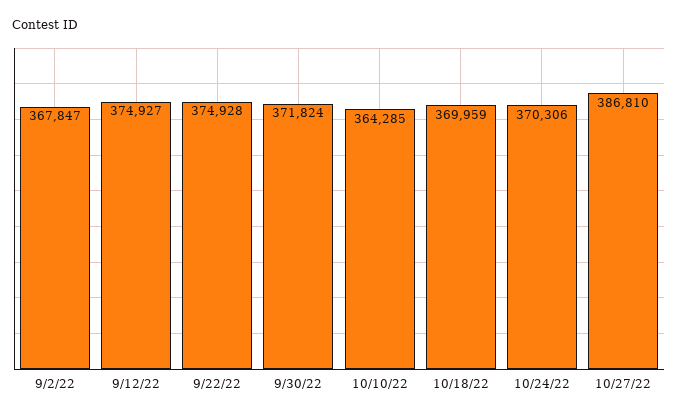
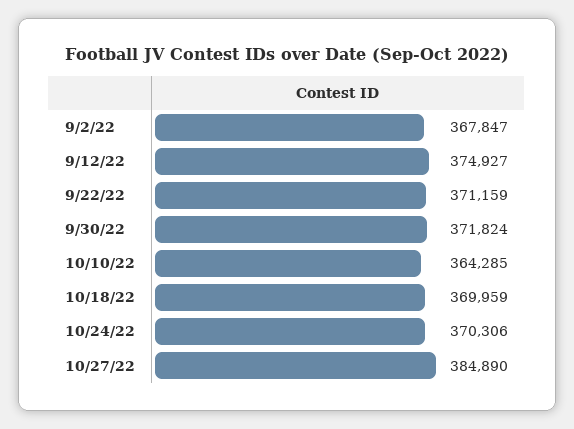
9/22/22: 374928 -> 371159
10/27/22: 386810 -> 384890

